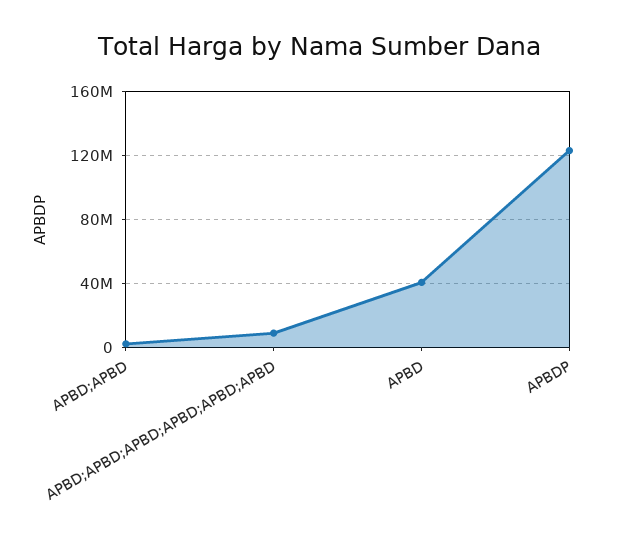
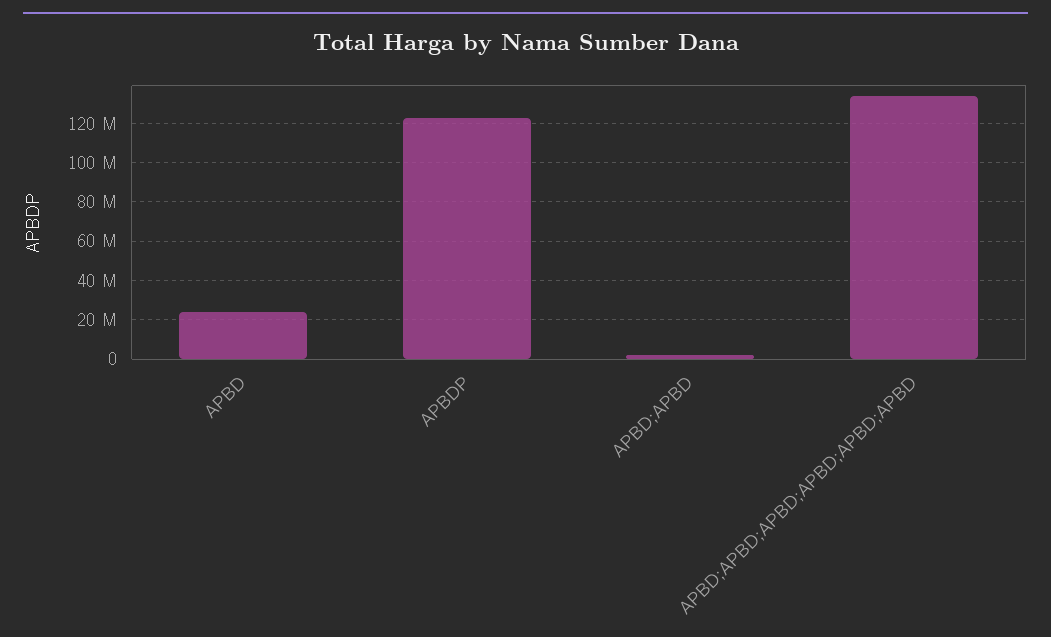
APBD;APBD;APBD;APBD;APBD;APBD: 10000000 -> 135000000
APBD: 40000000 -> 25000000

